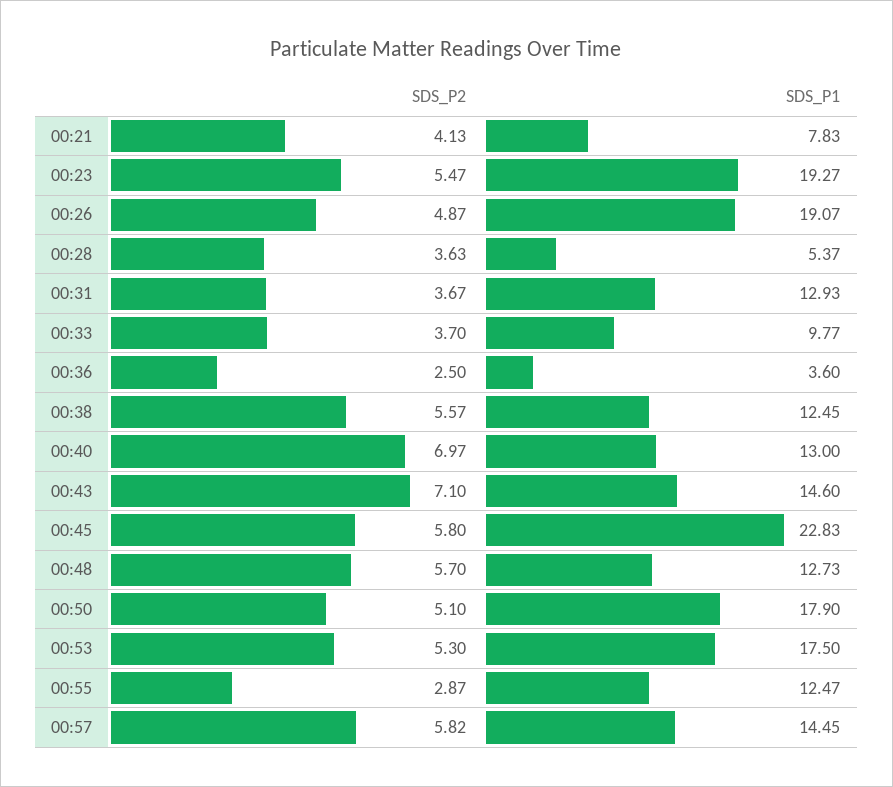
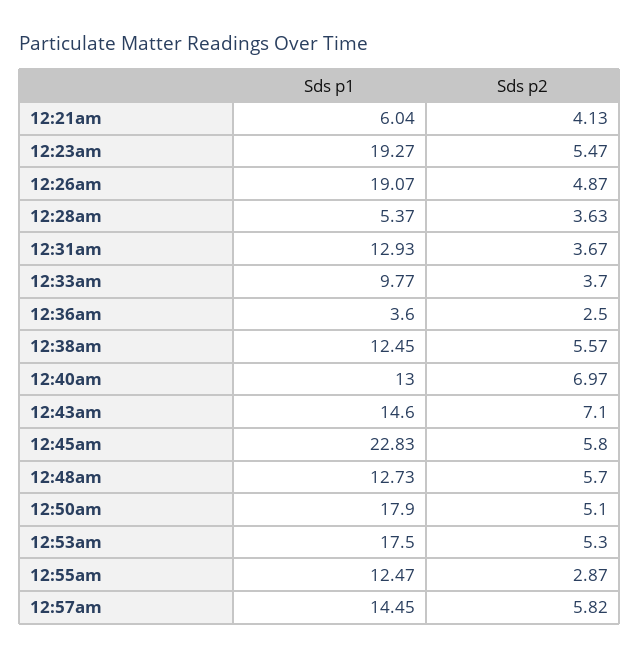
SDS_P1, 00:21: 7.83 -> 6.04

